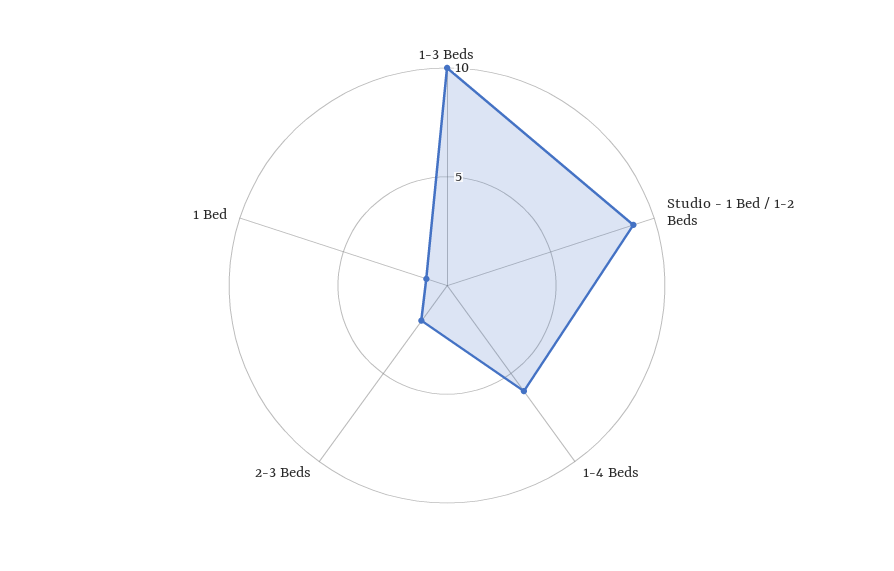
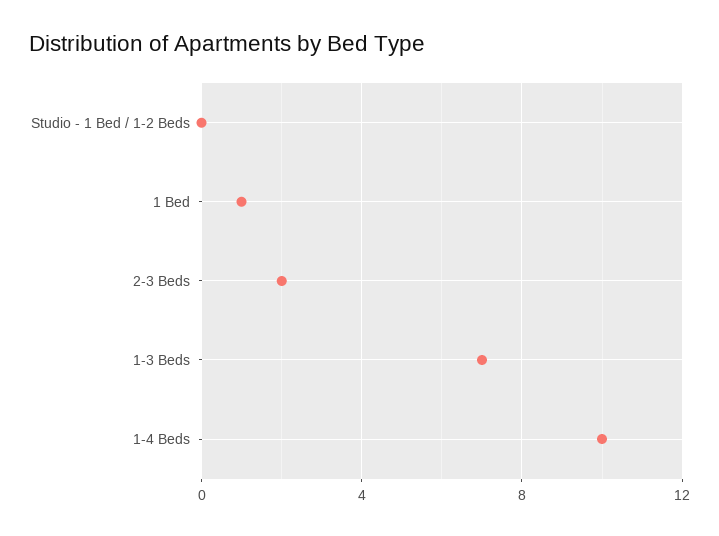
1-3 Beds: 10 -> 7
Studio - 1 Bed / 1-2 Beds: 9 -> 0
1-4 Beds: 6 -> 10

